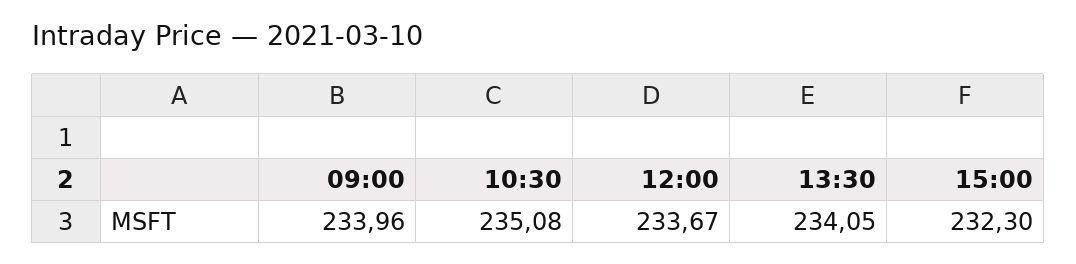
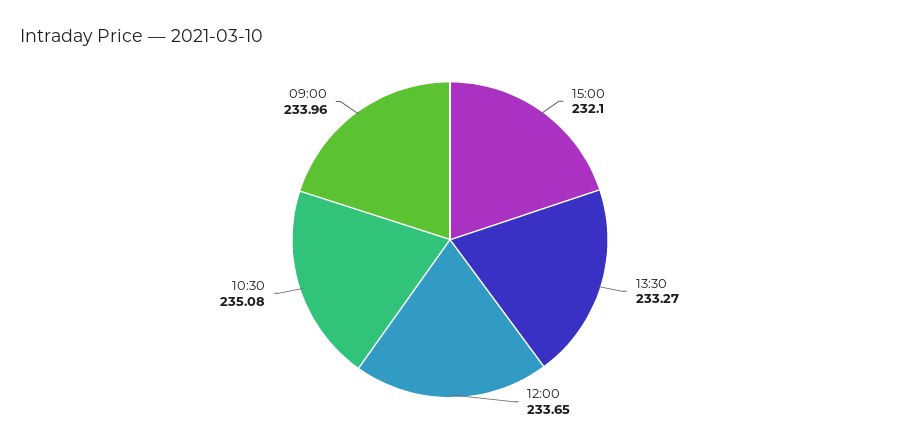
12:00: 233.67 -> 233.65
13:30: 234.05 -> 233.27
15:00: 232.3 -> 232.1

